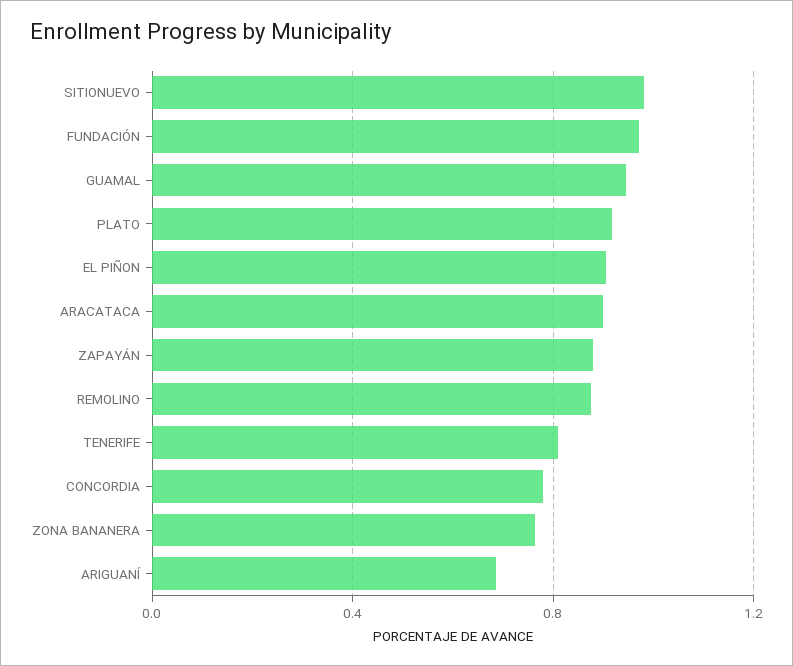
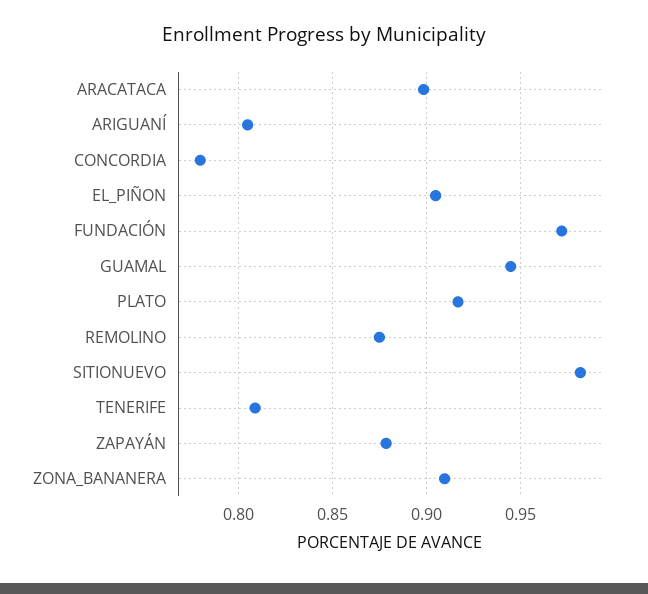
ZONA BANANERA: 0.75 -> 0.91
ARIGUANÍ: 0.7 -> 0.805

